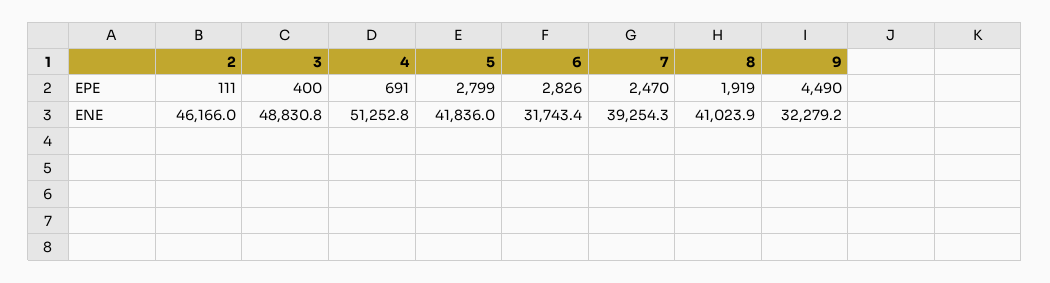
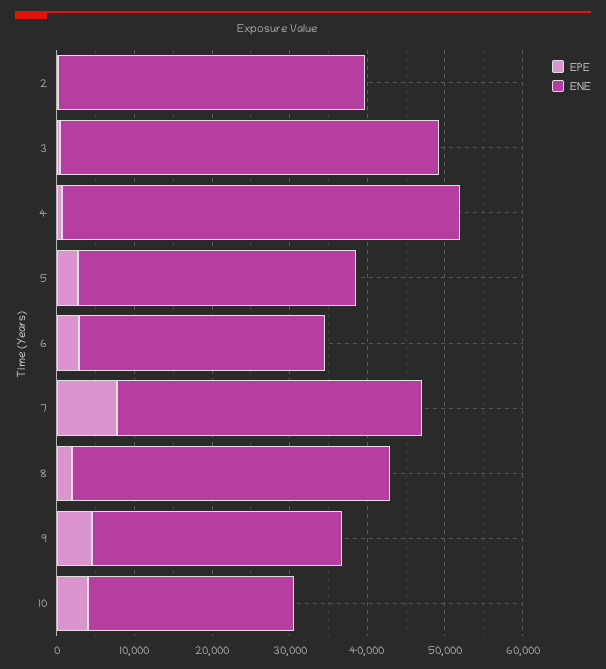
EPE, 7: 2470 -> 8000
ENE, 2: 46166 -> 40000
ENE, 5: 41836 -> 36000
EPE, 10: none -> 4000
ENE, 10: none -> 26000

